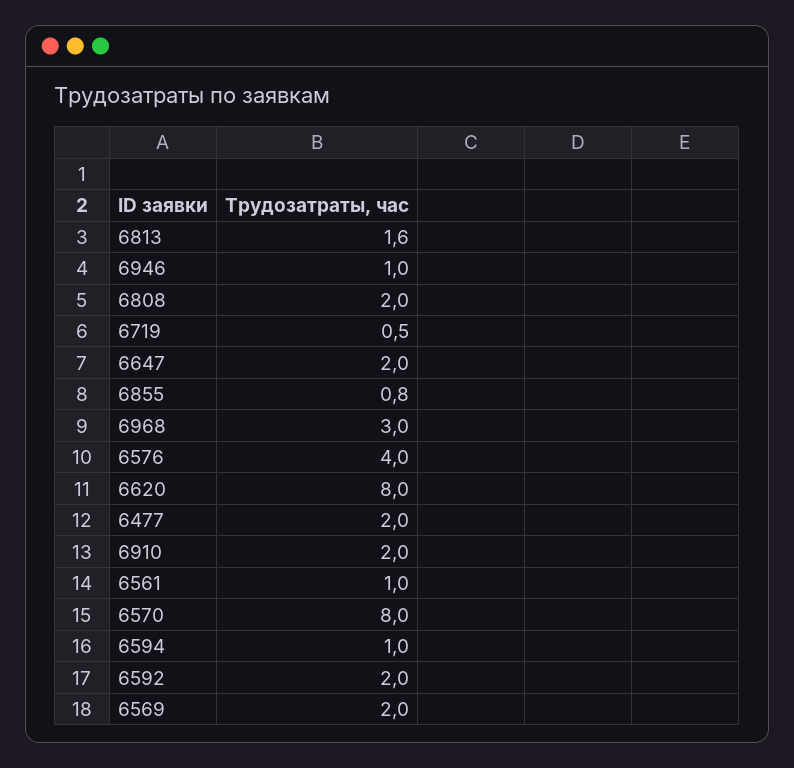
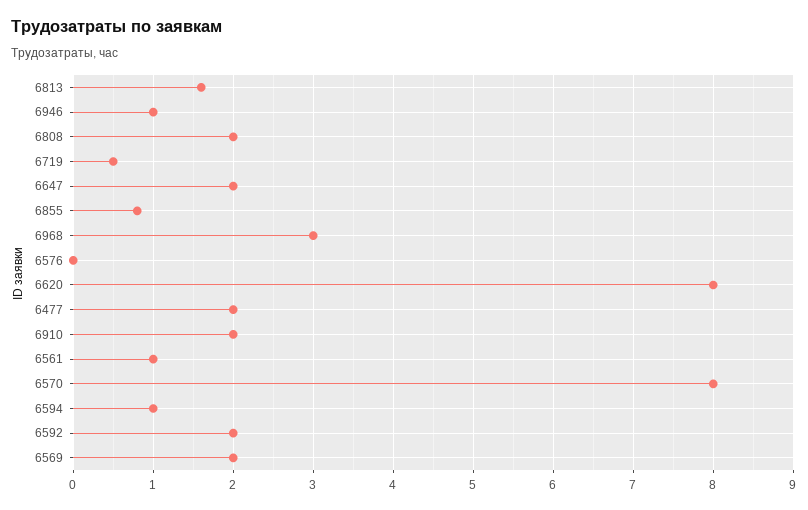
6576: 4 -> 0

